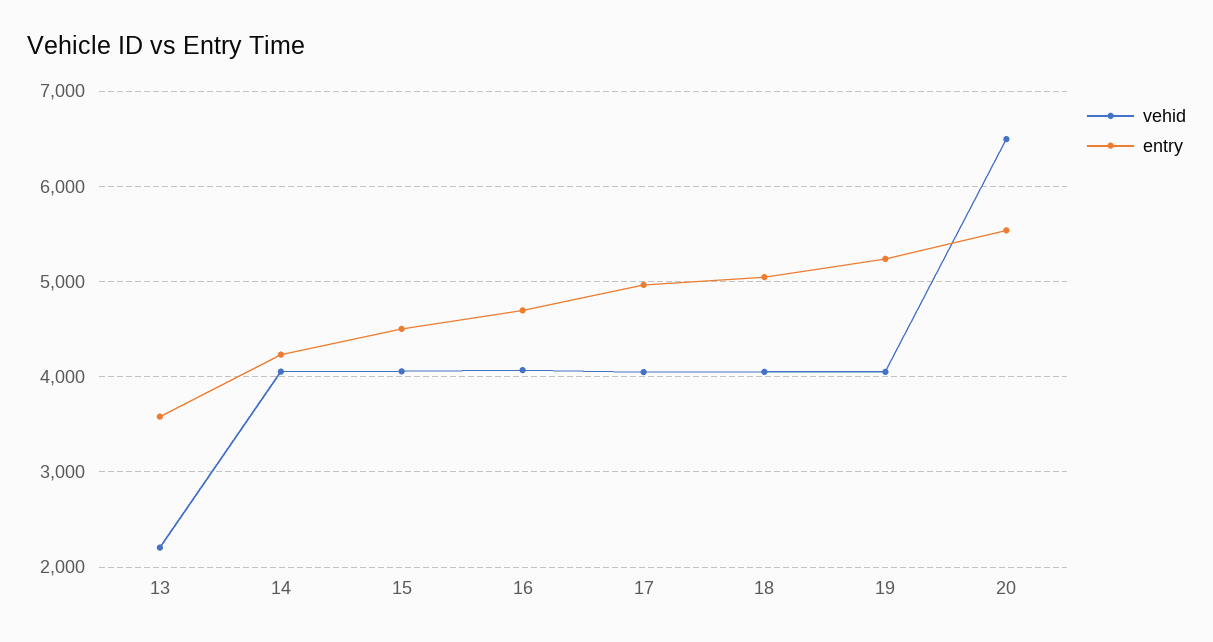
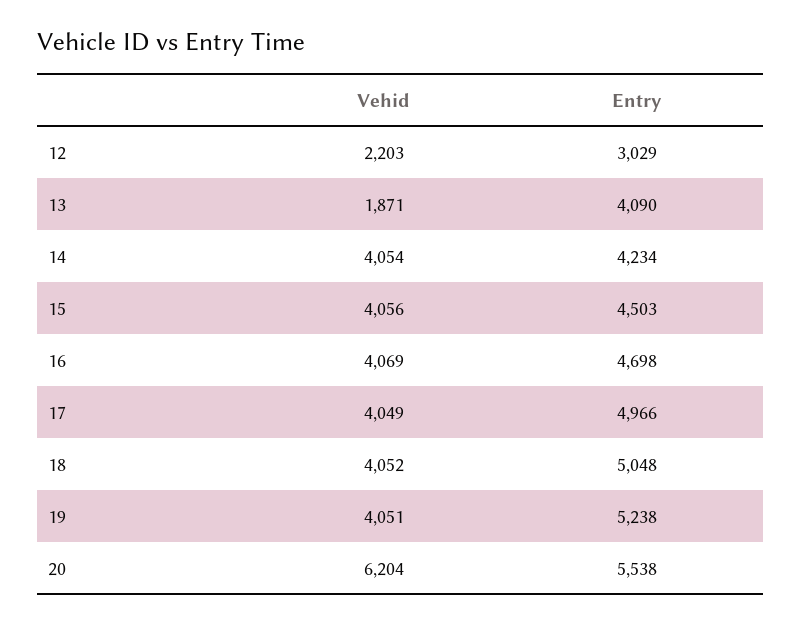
vehid, 13: 2200 -> 1871
entry, 13: 3600 -> 4090
vehid, 20: 6500 -> 6204
vehid, 12: none -> 2203
entry, 12: none -> 3029

